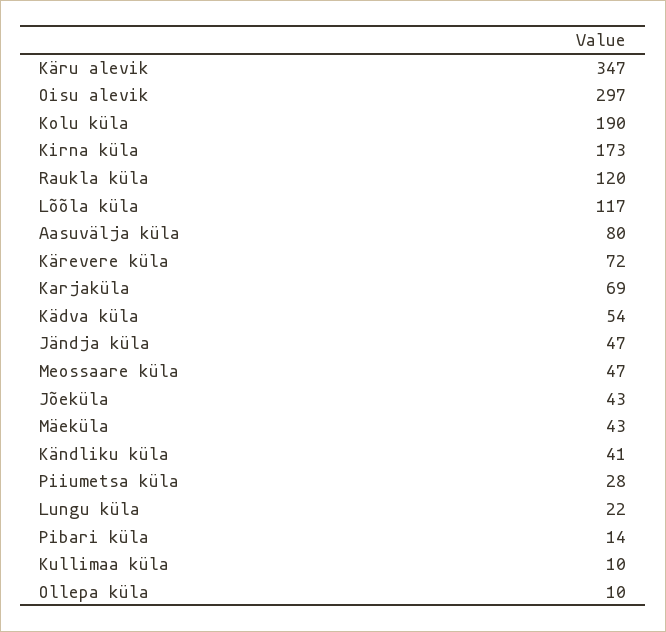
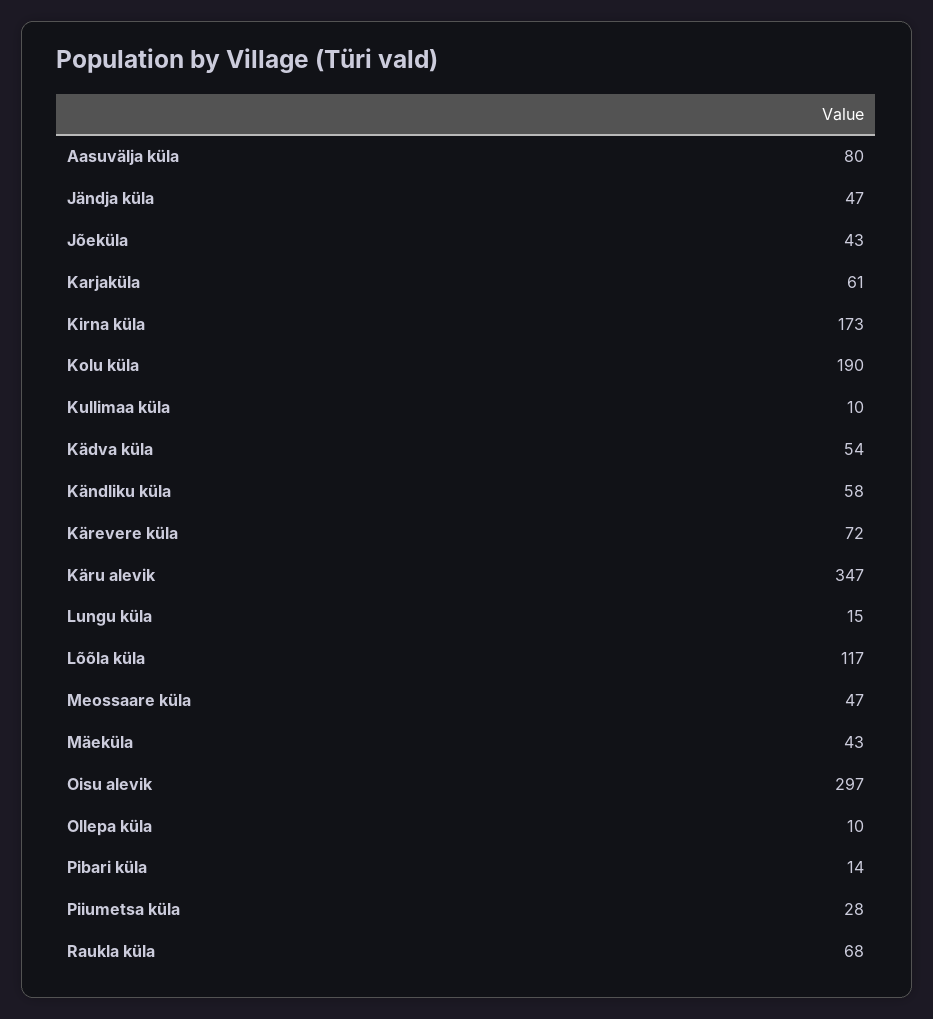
Raukla küla: 120 -> 68
Karjaküla: 69 -> 61
Kändliku küla: 41 -> 58
Lungu küla: 22 -> 15

